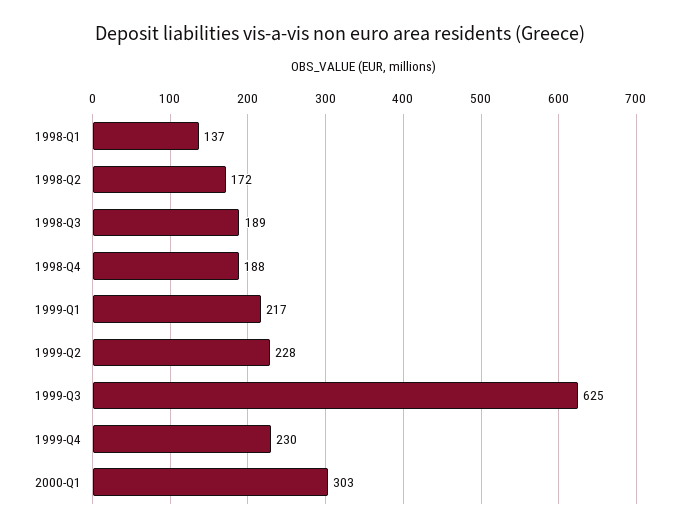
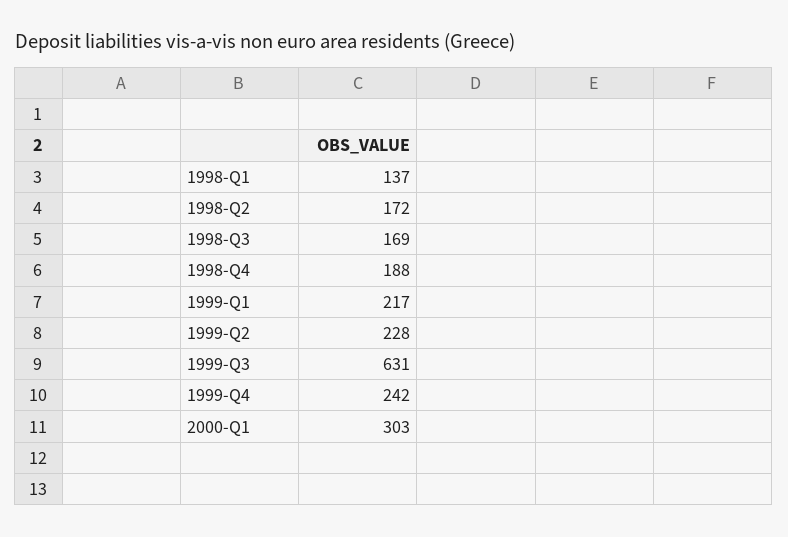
1998-Q3: 189 -> 169
1999-Q3: 625 -> 631
1999-Q4: 230 -> 242

